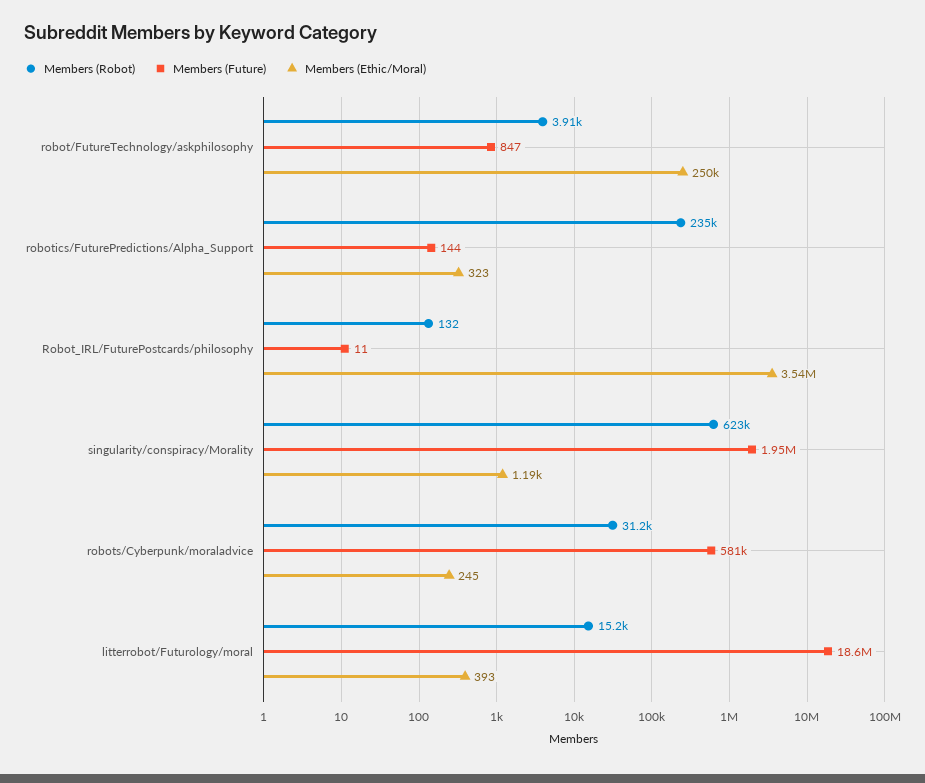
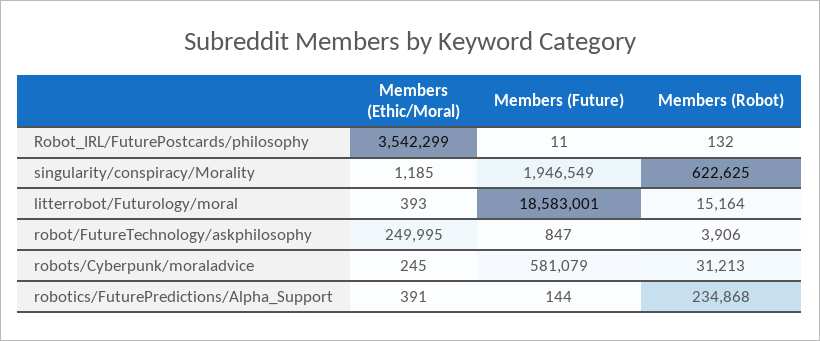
Members (Ethic/Moral), robotics/FuturePredictions/Alpha_Support: 323 -> 391

